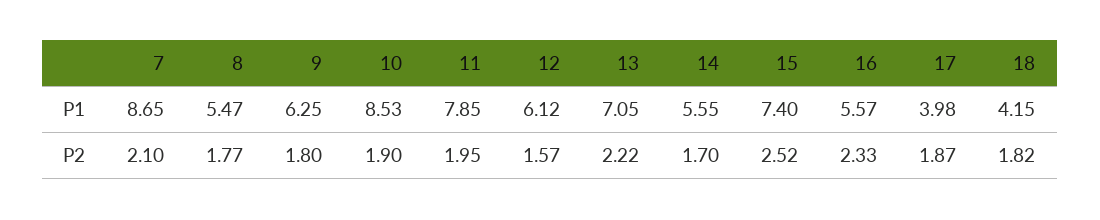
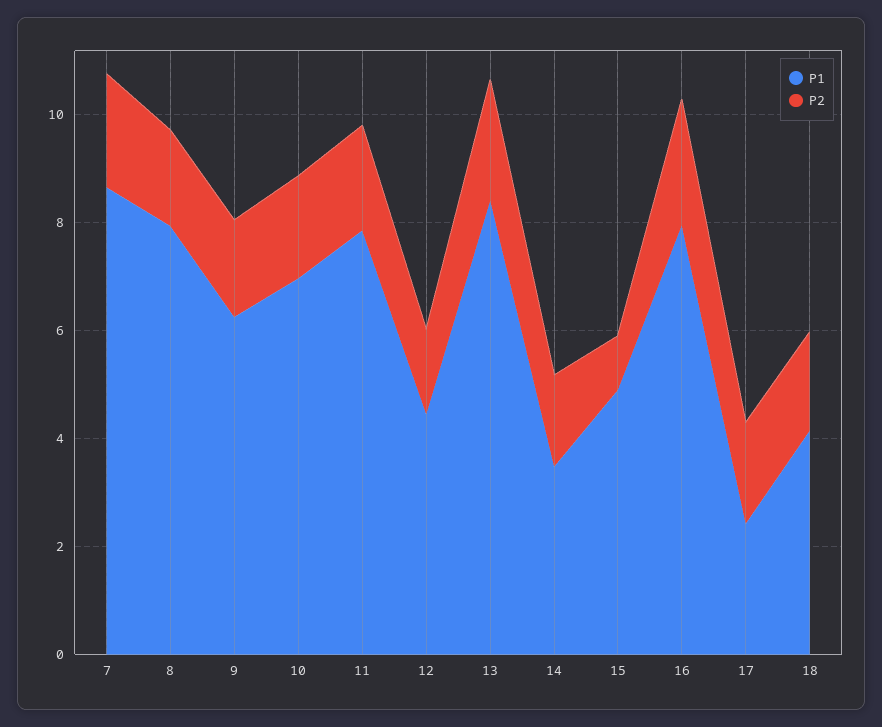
P1, 8: 5.47 -> 8
P1, 10: 8.53 -> 7
P1, 12: 6.12 -> 4.5
P1, 13: 7.05 -> 8.5
P1, 14: 5.55 -> 3.5
P1, 15: 7.4 -> 5
P1, 16: 5.57 -> 8
P1, 17: 3.98 -> 2.5
P2, 15: 2.52 -> 1

